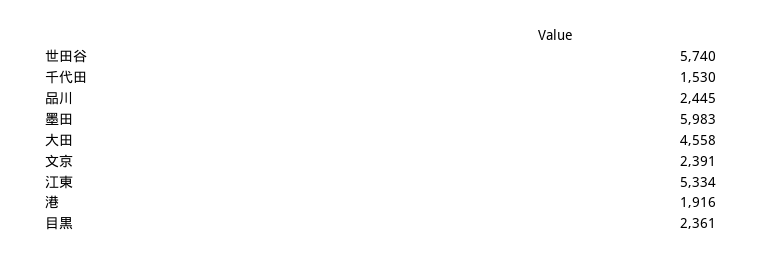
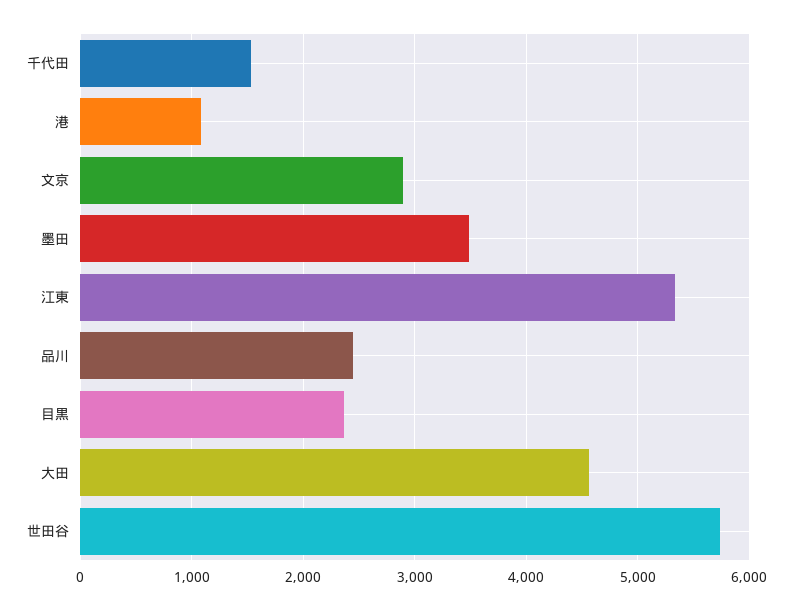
墨田: 5983 -> 3500
文京: 2391 -> 2900
港: 1916 -> 1100

